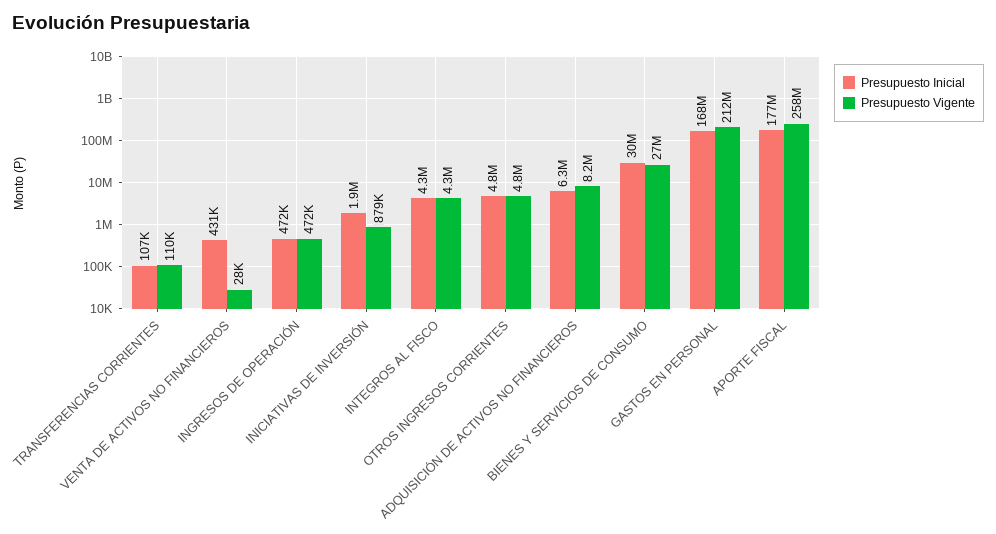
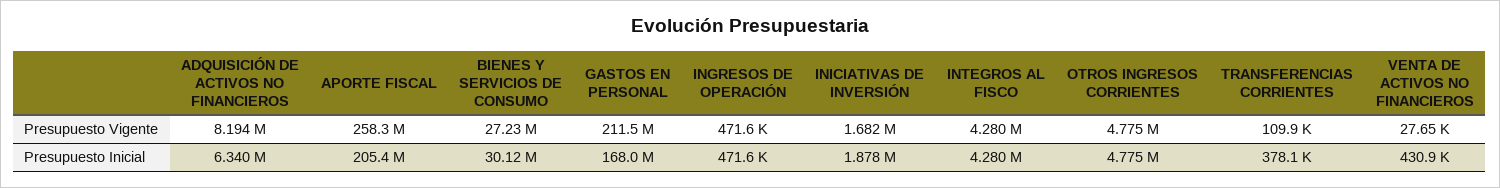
Presupuesto Inicial, TRANSFERENCIAS CORRIENTES: 107000 -> 378100
Presupuesto Vigente, INICIATIVAS DE INVERSIÓN: 879000 -> 1682000
Presupuesto Inicial, APORTE FISCAL: 177000000 -> 205400000

